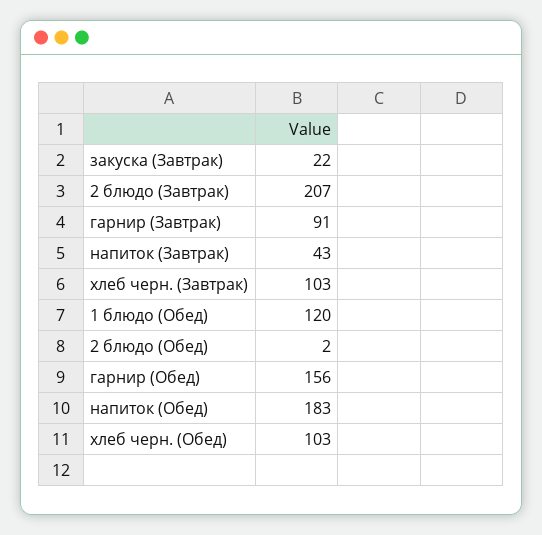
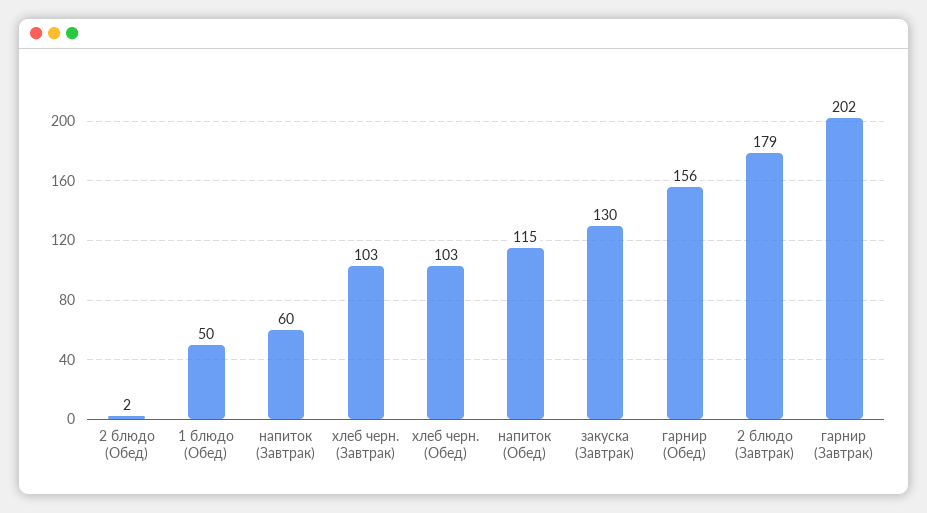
закуска (Завтрак): 22 -> 130
2 блюдо (Завтрак): 207 -> 179
гарнир (Завтрак): 91 -> 202
напиток (Завтрак): 43 -> 60
1 блюдо (Обед): 120 -> 50
напиток (Обед): 183 -> 115

